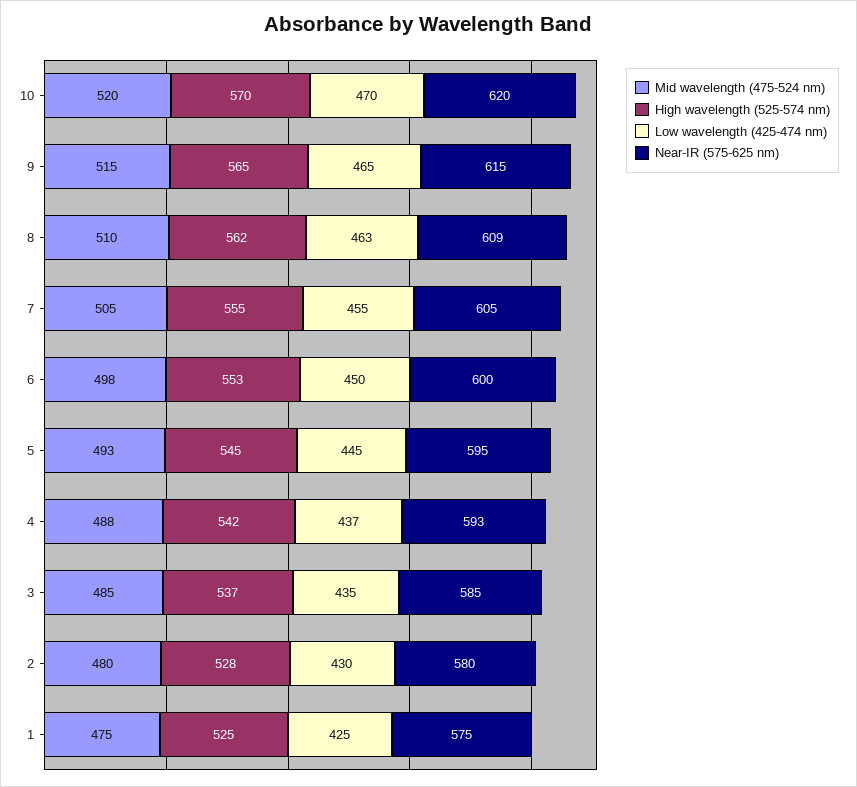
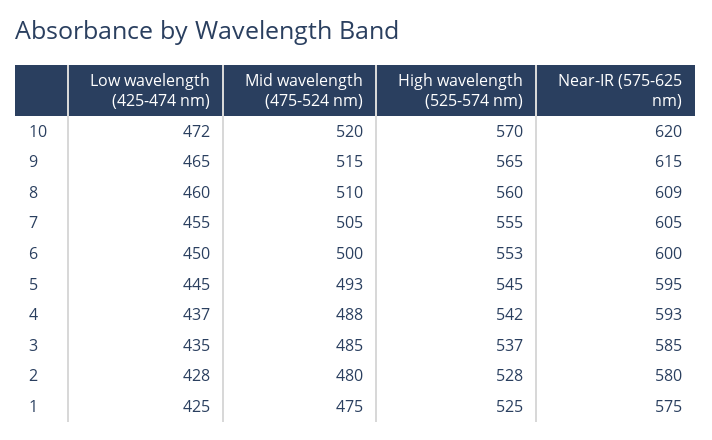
Low wavelength (425-474 nm), 10: 470 -> 472
High wavelength (525-574 nm), 8: 562 -> 560
Low wavelength (425-474 nm), 8: 463 -> 460
Mid wavelength (475-524 nm), 6: 498 -> 500
Low wavelength (425-474 nm), 2: 430 -> 428

